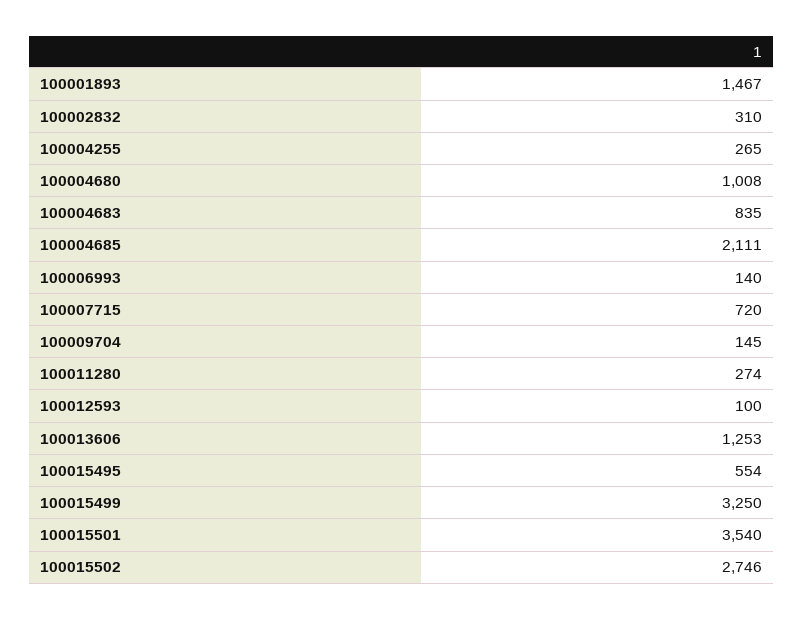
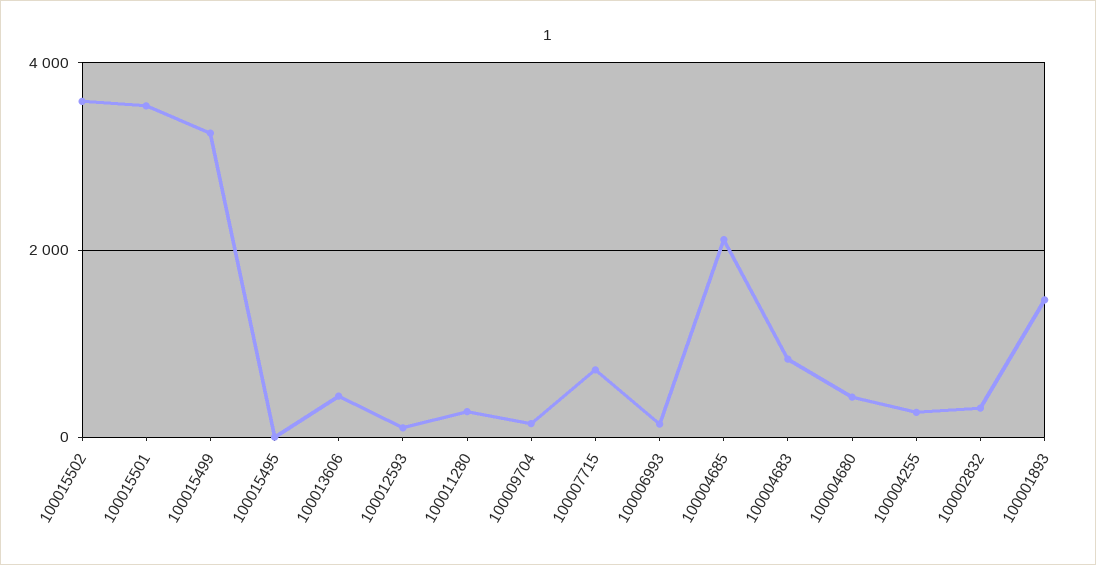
100004680: 1008 -> 400
100013606: 1253 -> 400
100015495: 554 -> 0
100015502: 2746 -> 3600

